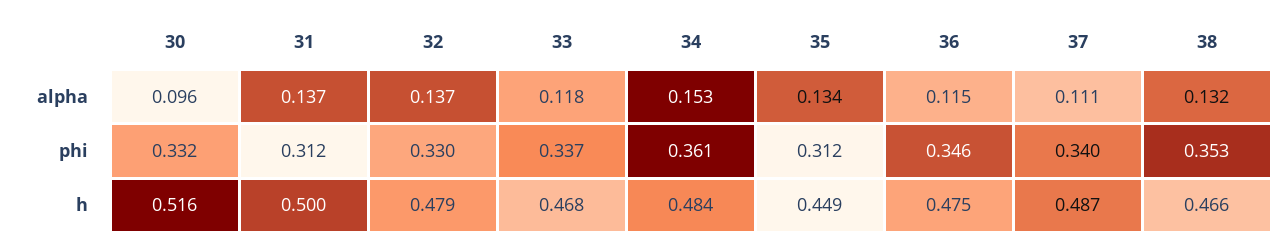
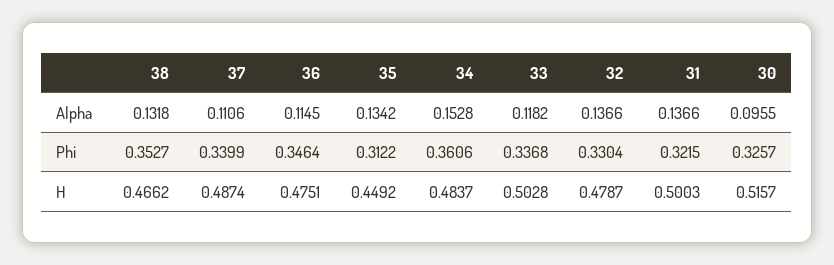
30, phi: 0.332 -> 0.3257
31, phi: 0.312 -> 0.3215
33, h: 0.468 -> 0.5028

